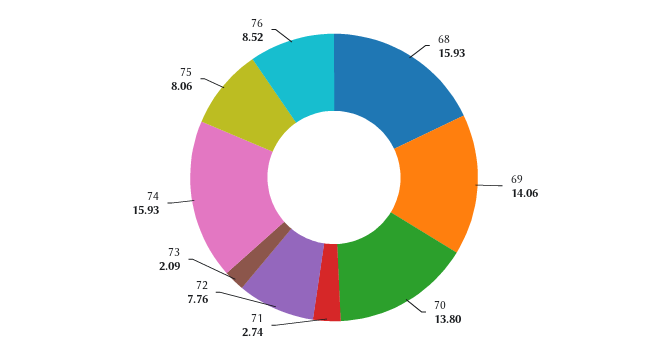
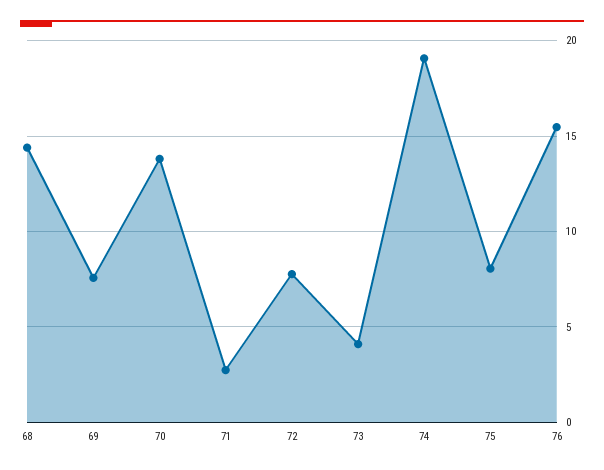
68: 15.93 -> 14.5
69: 14.06 -> 7.5
73: 2.09 -> 4
74: 15.93 -> 19
76: 8.52 -> 15.5

